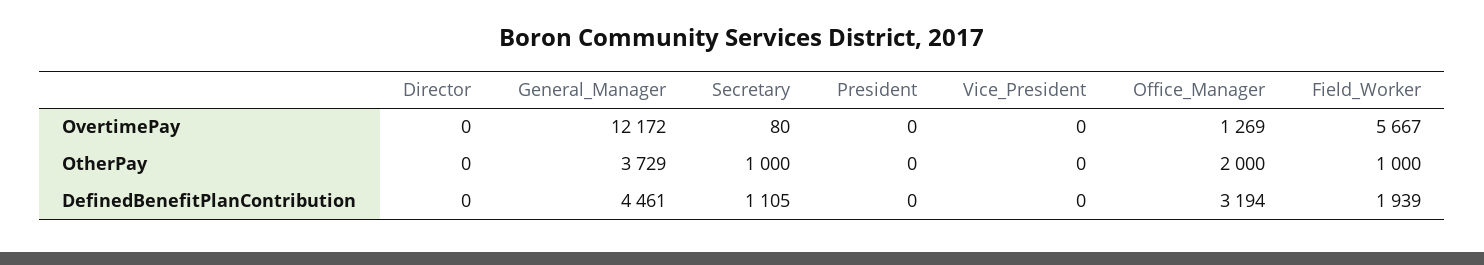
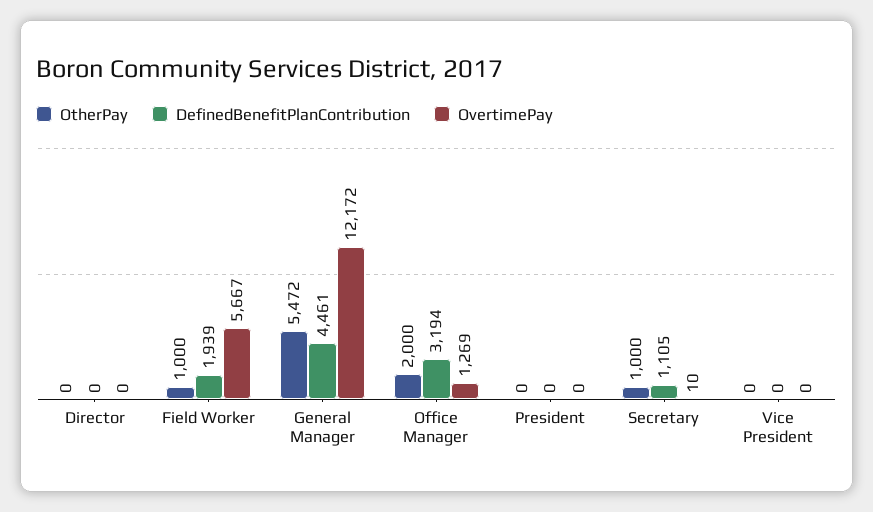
OvertimePay, Secretary: 80 -> 10
OtherPay, General_Manager: 3729 -> 5472

